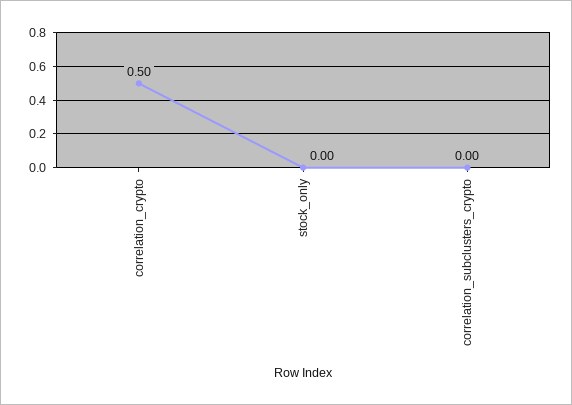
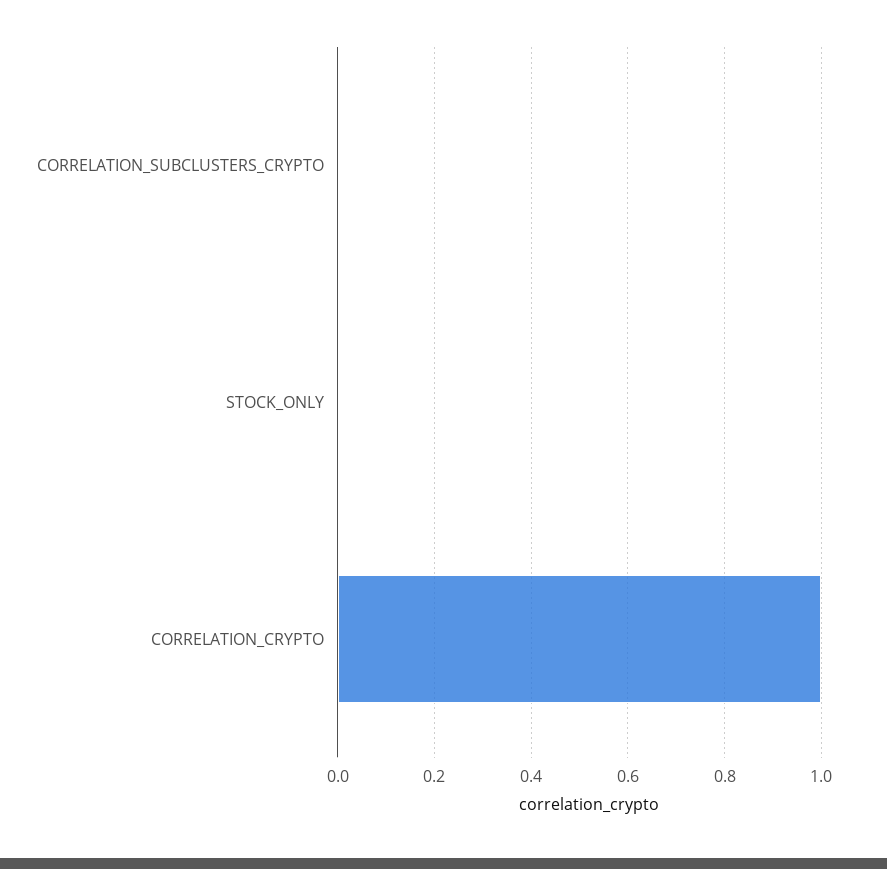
correlation_crypto: 0.5 -> 1

